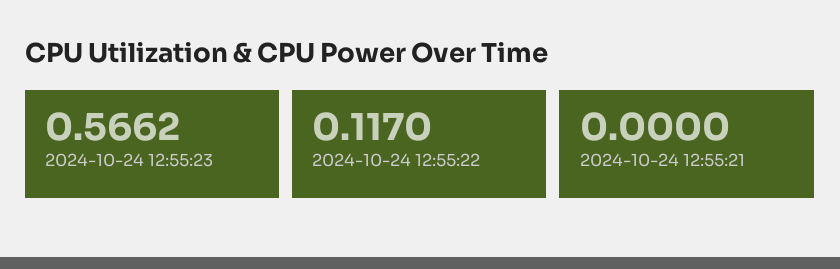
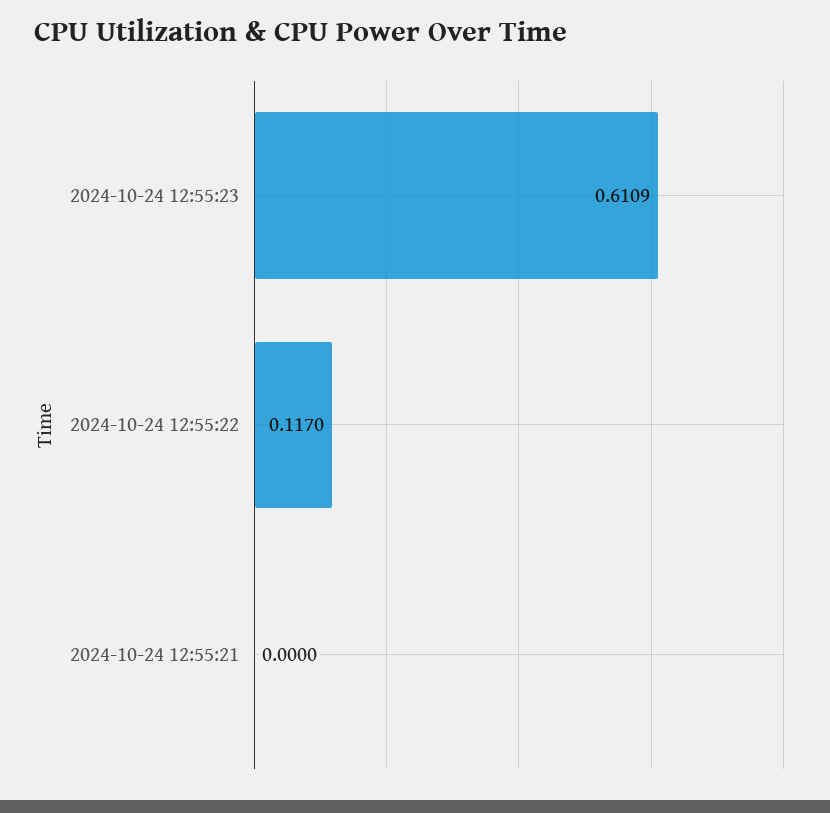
2024-10-24 12:55:23: 0.5662 -> 0.6109

